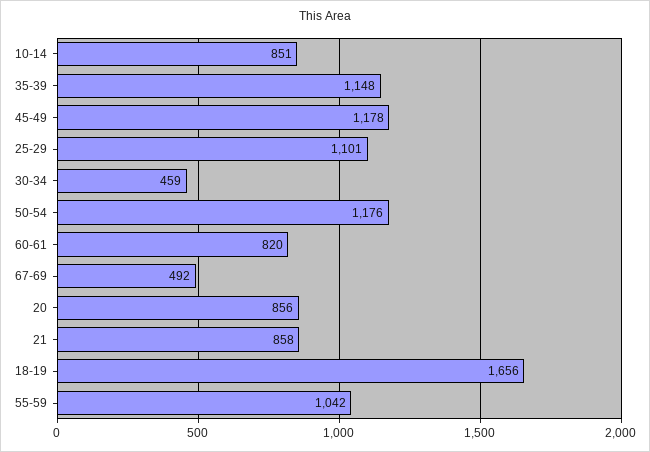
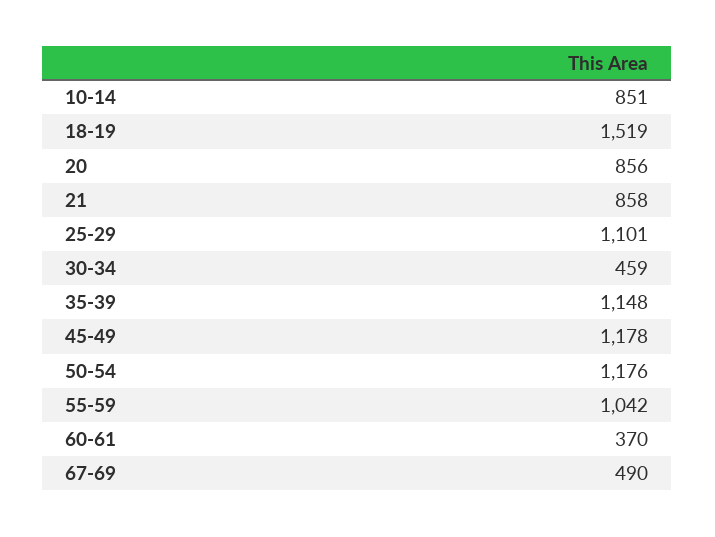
60-61: 820 -> 370
67-69: 492 -> 490
18-19: 1656 -> 1519

